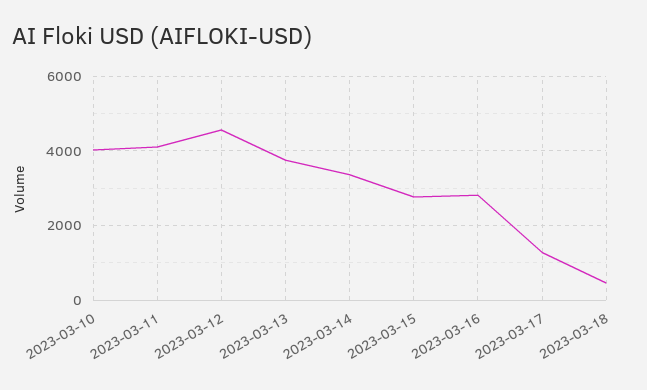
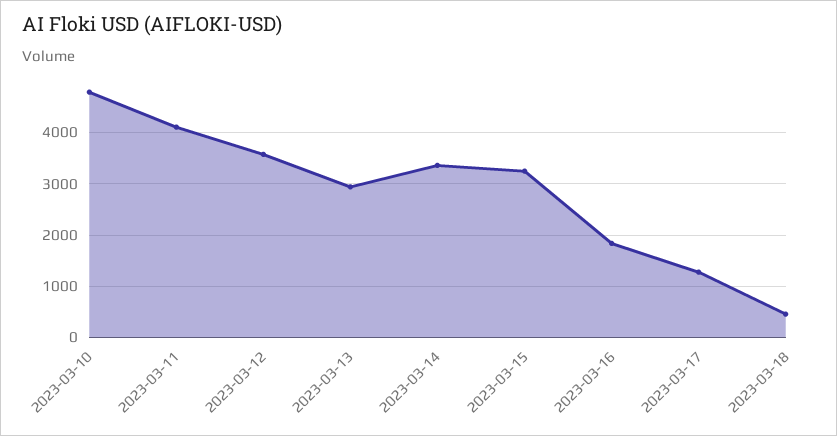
2023-03-10: 4000 -> 4800
2023-03-12: 4600 -> 3600
2023-03-13: 3800 -> 3000
2023-03-15: 2800 -> 3200
2023-03-16: 2800 -> 1800

